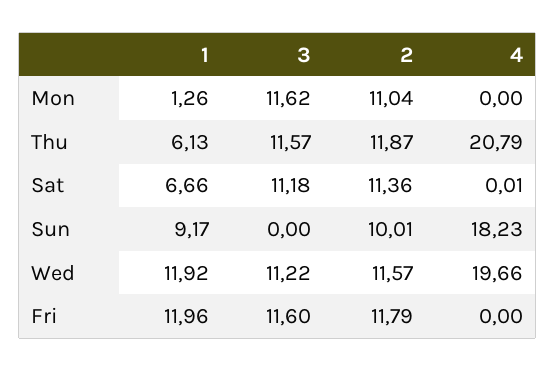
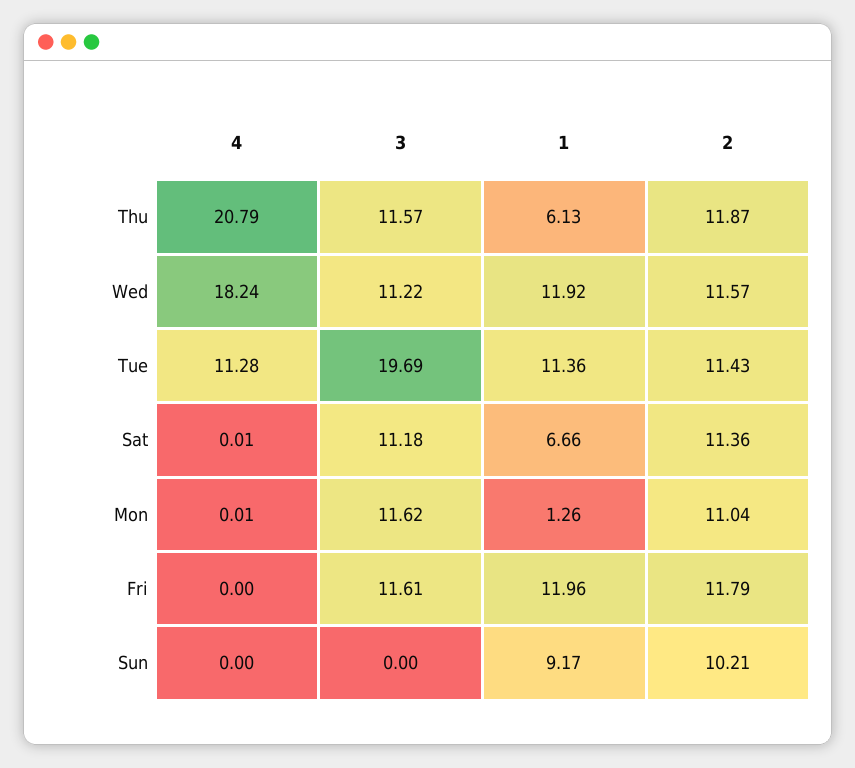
4, Mon: 0 -> 0.01
2, Sun: 10.01 -> 10.21
4, Sun: 18.23 -> 0
4, Wed: 19.66 -> 18.24
3, Fri: 11.6 -> 11.61
4, Tue: none -> 11.28
3, Tue: none -> 19.69
1, Tue: none -> 11.36
2, Tue: none -> 11.43

